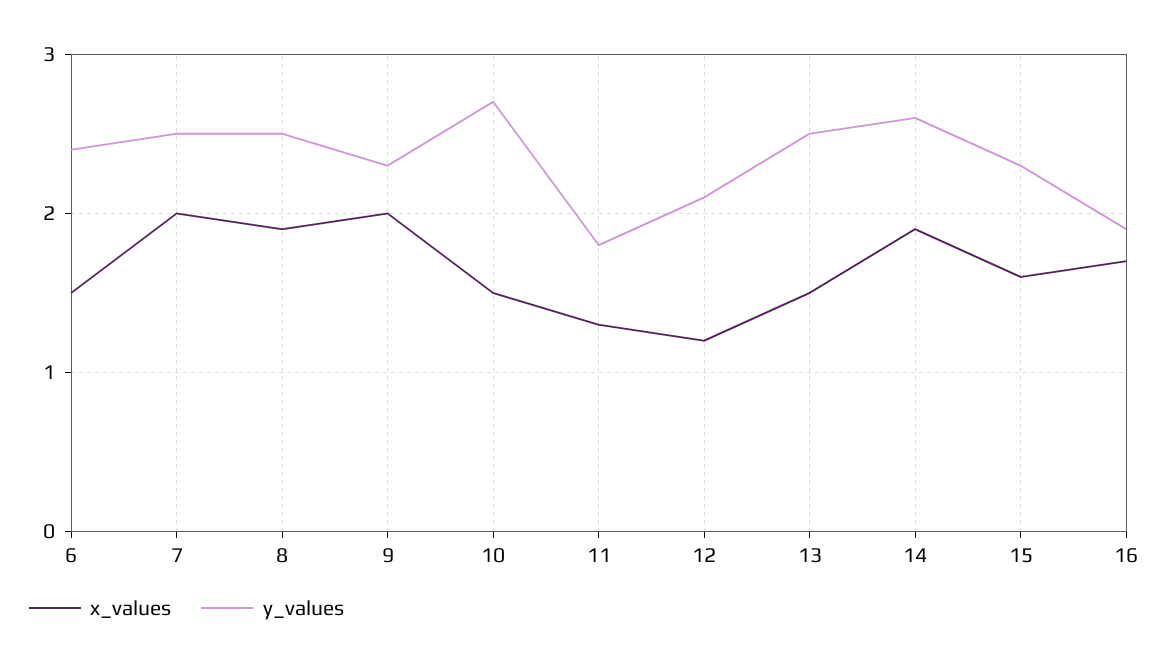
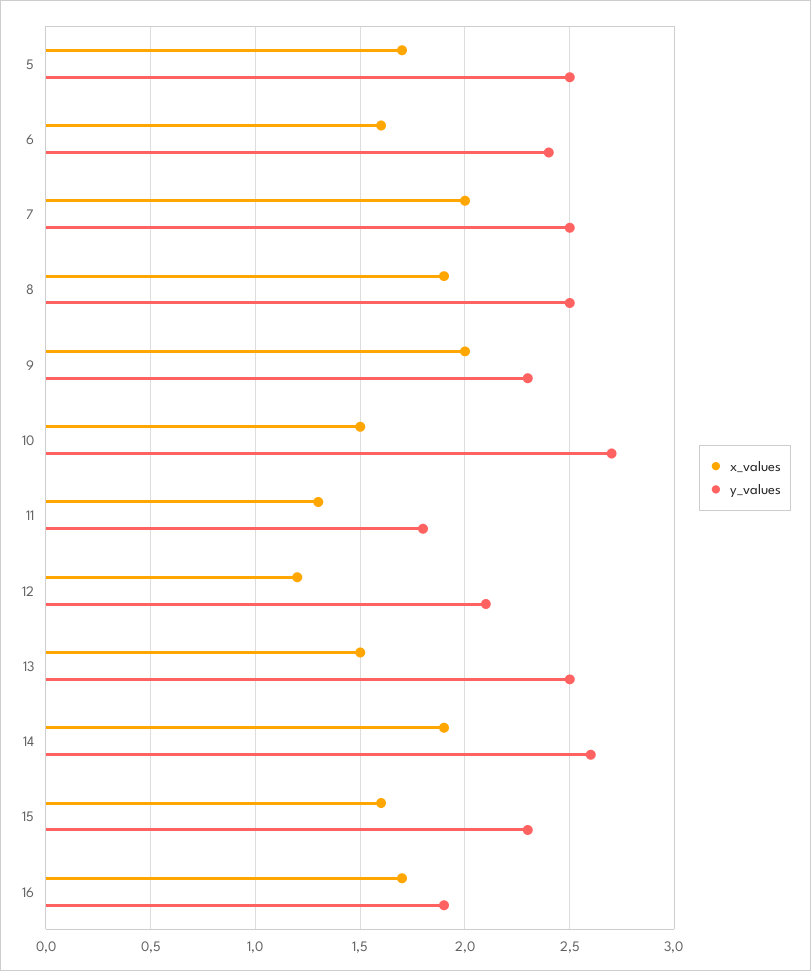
x_values, 6: 1.5 -> 1.6
x_values, 5: none -> 1.7
y_values, 5: none -> 2.5

